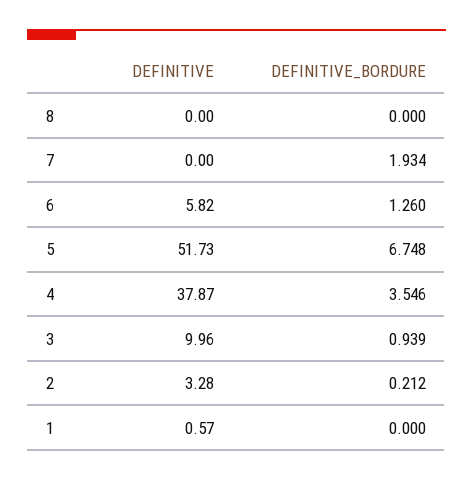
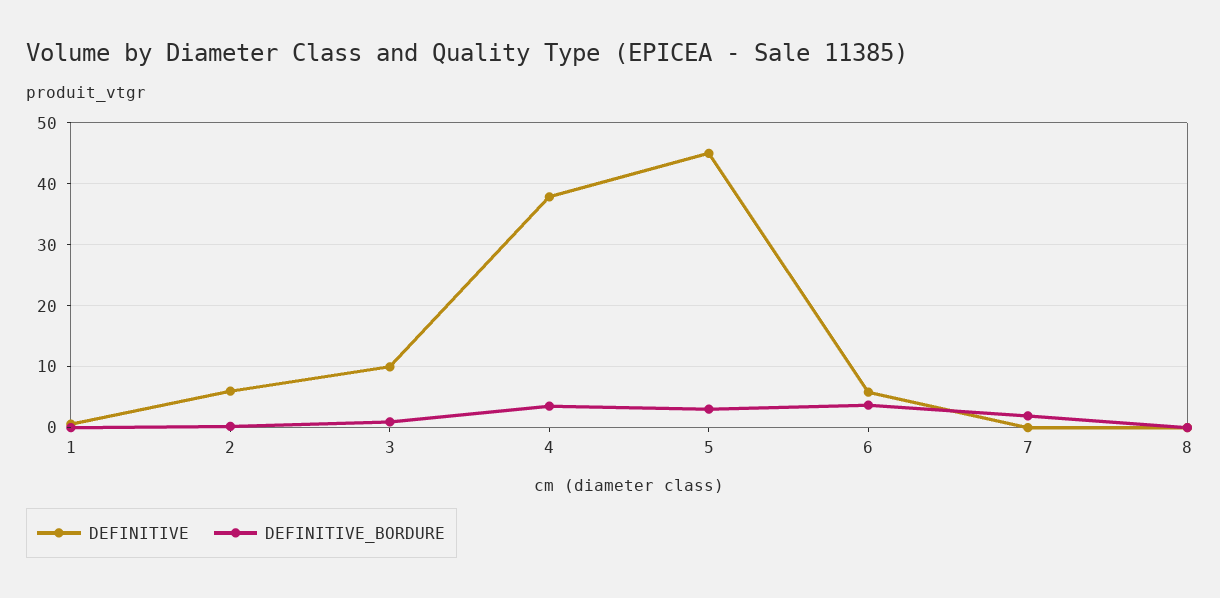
DEFINITIVE_BORDURE, 6: 1.26 -> 4
DEFINITIVE, 5: 51.73 -> 45
DEFINITIVE_BORDURE, 5: 6.748 -> 3
DEFINITIVE, 2: 3.28 -> 6

